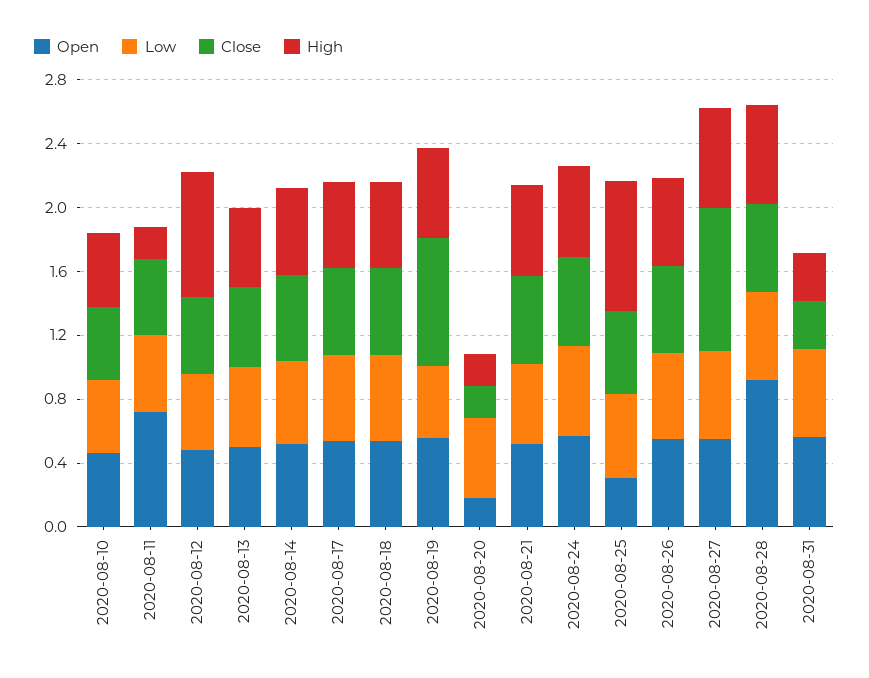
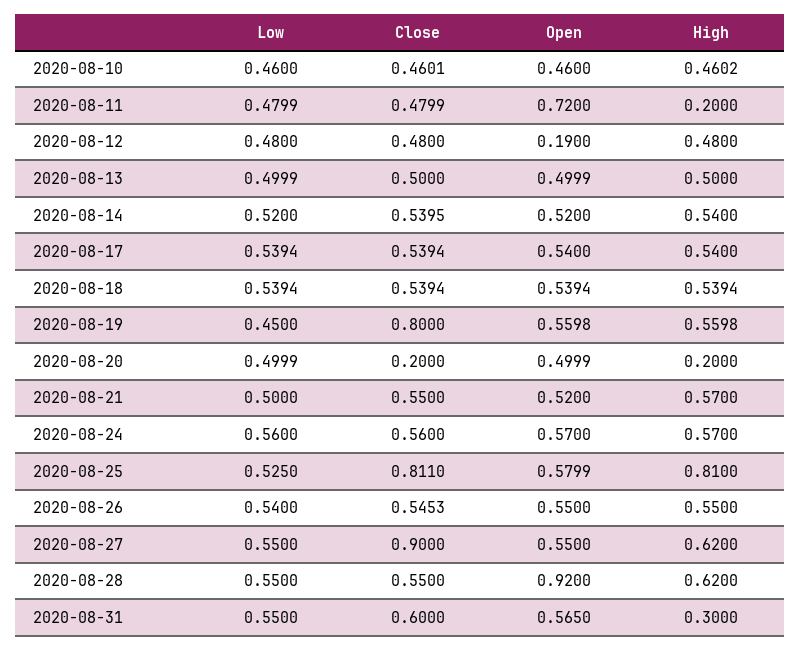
Open, 2020-08-12: 0.5 -> 0.19
High, 2020-08-12: 0.8 -> 0.48
Open, 2020-08-20: 0.2 -> 0.4999
Open, 2020-08-25: 0.3 -> 0.5799
Close, 2020-08-25: 0.5 -> 0.811
Close, 2020-08-31: 0.3 -> 0.6

